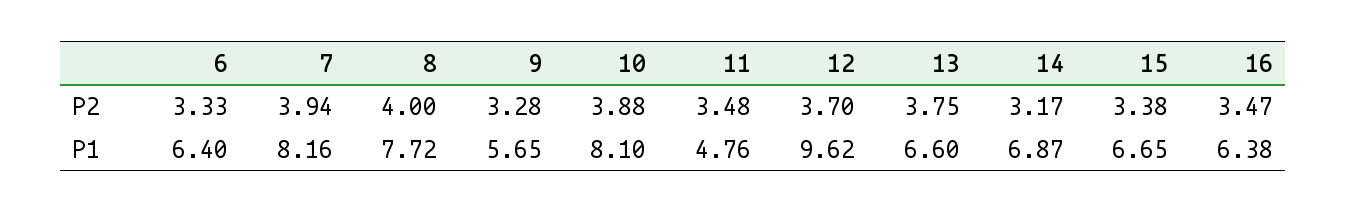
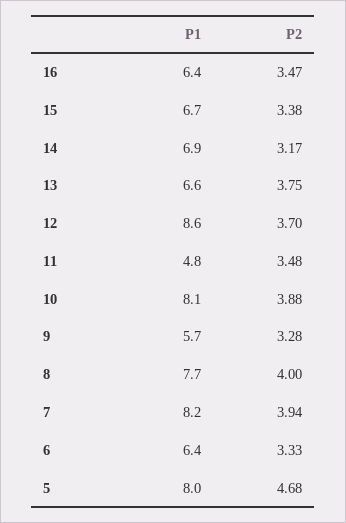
12, P1: 9.62 -> 8.6
5, P1: none -> 8
5, P2: none -> 4.68

